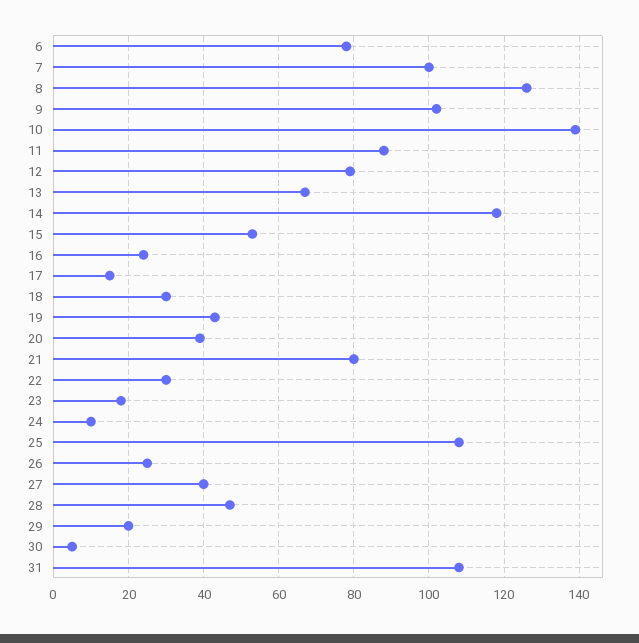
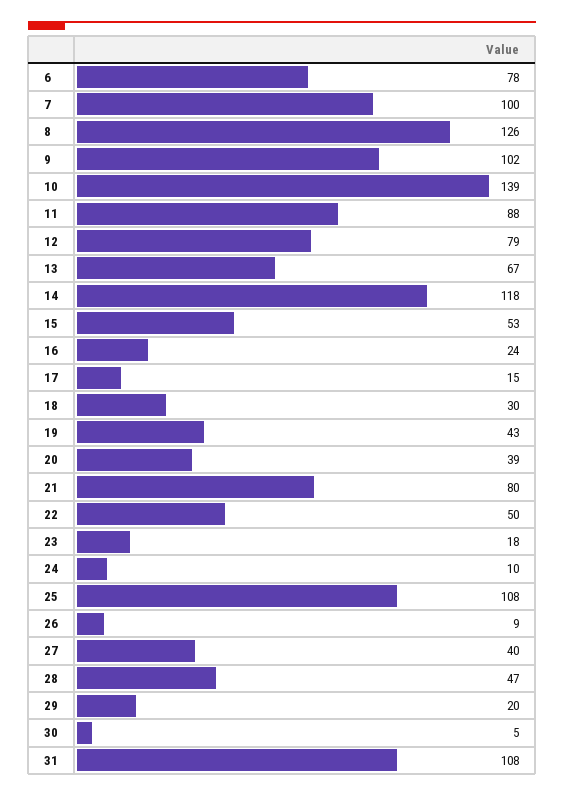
22: 30 -> 50
26: 25 -> 9

